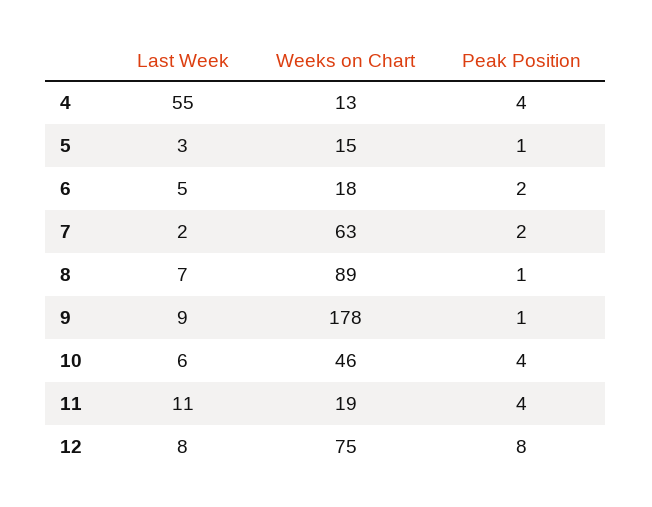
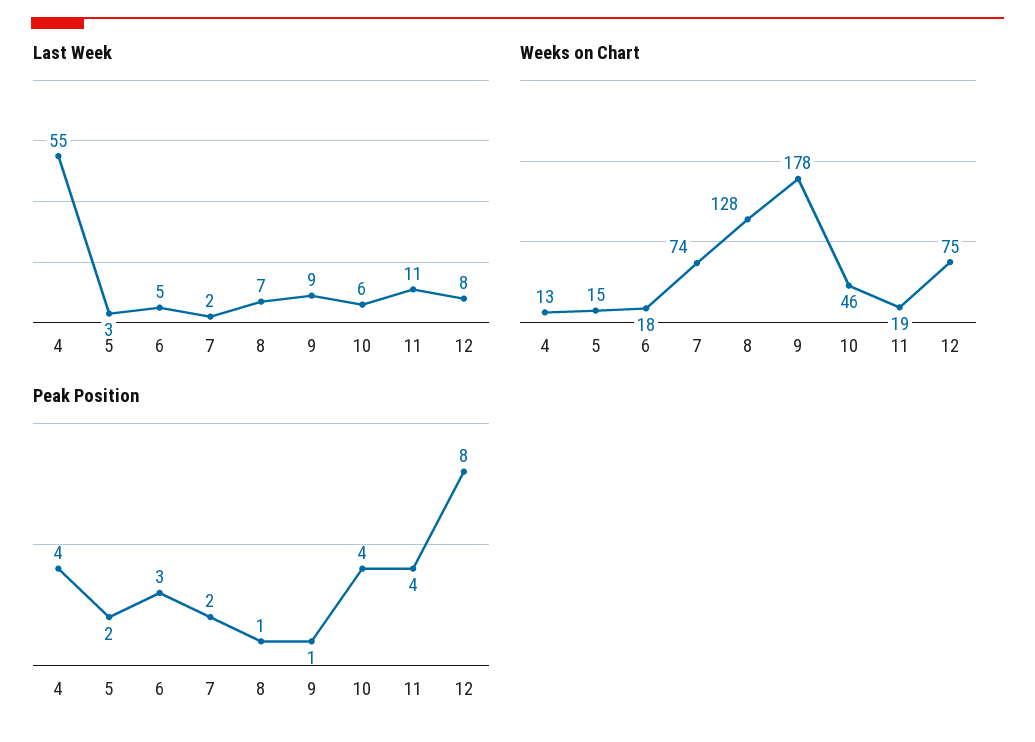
Peak Position, 5: 1 -> 2
Peak Position, 6: 2 -> 3
Weeks on Chart, 7: 63 -> 74
Weeks on Chart, 8: 89 -> 128

